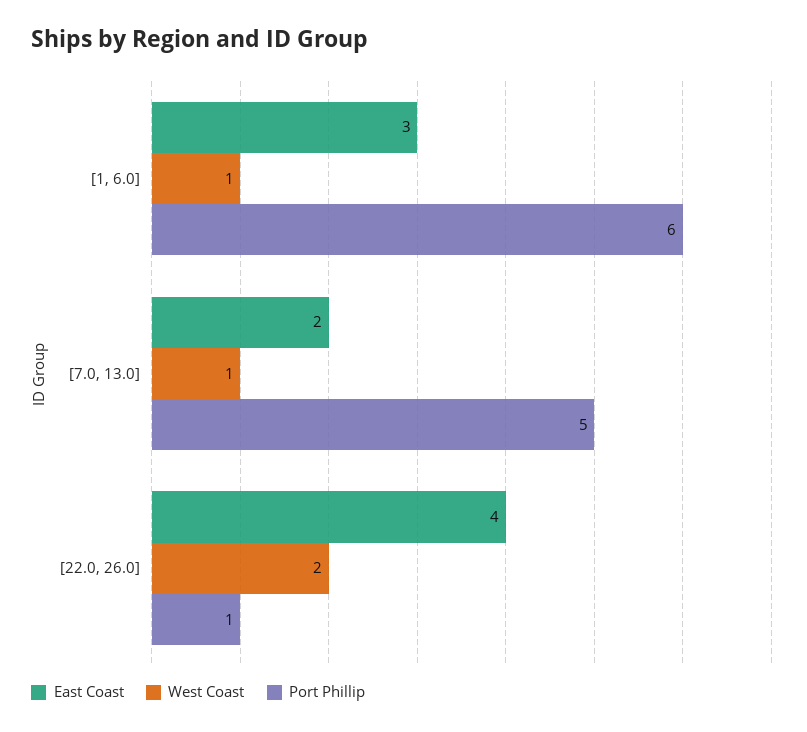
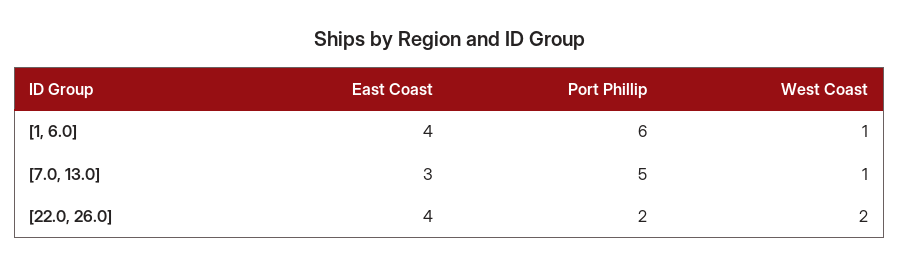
East Coast, [1, 6.0]: 3 -> 4
East Coast, [7.0, 13.0]: 2 -> 3
Port Phillip, [22.0, 26.0]: 1 -> 2

